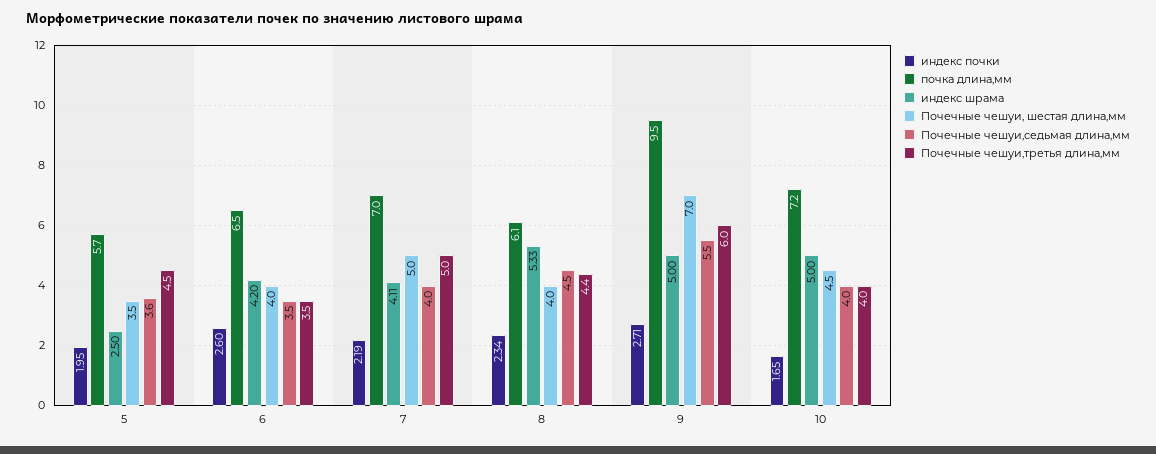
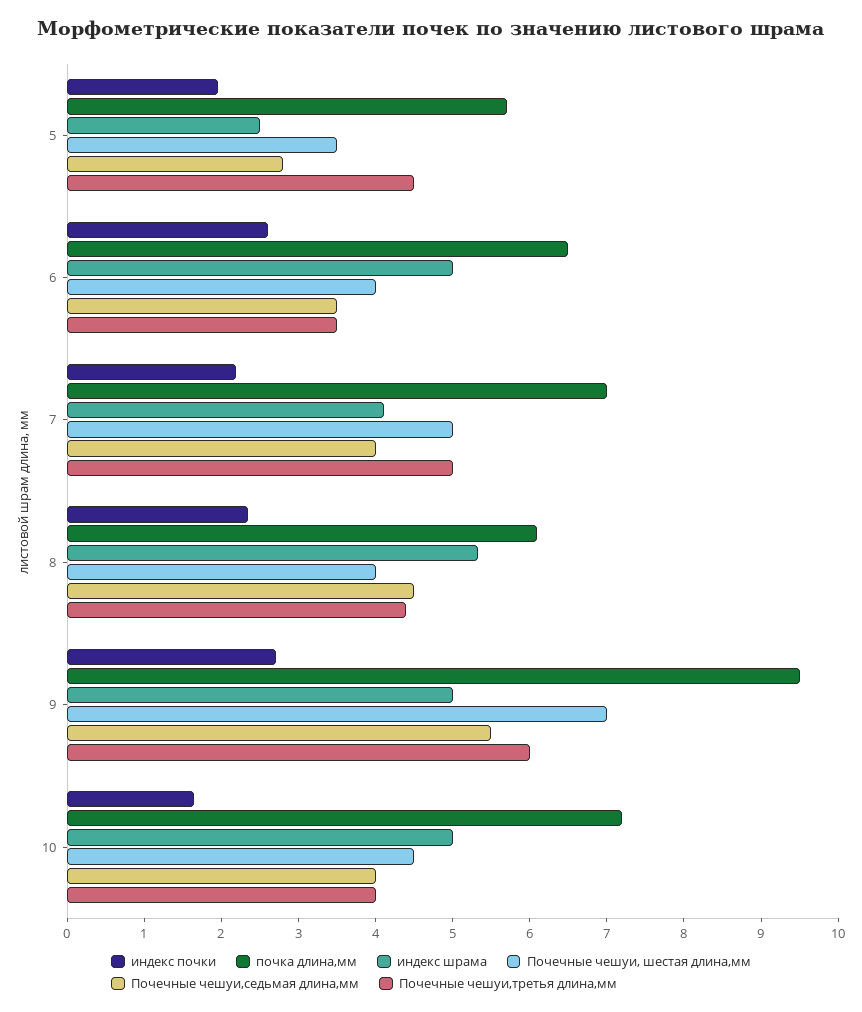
Почечные чешуи,седьмая длина,мм, 5: 3.6 -> 2.8
индекс шрама, 6: 4.2 -> 5

